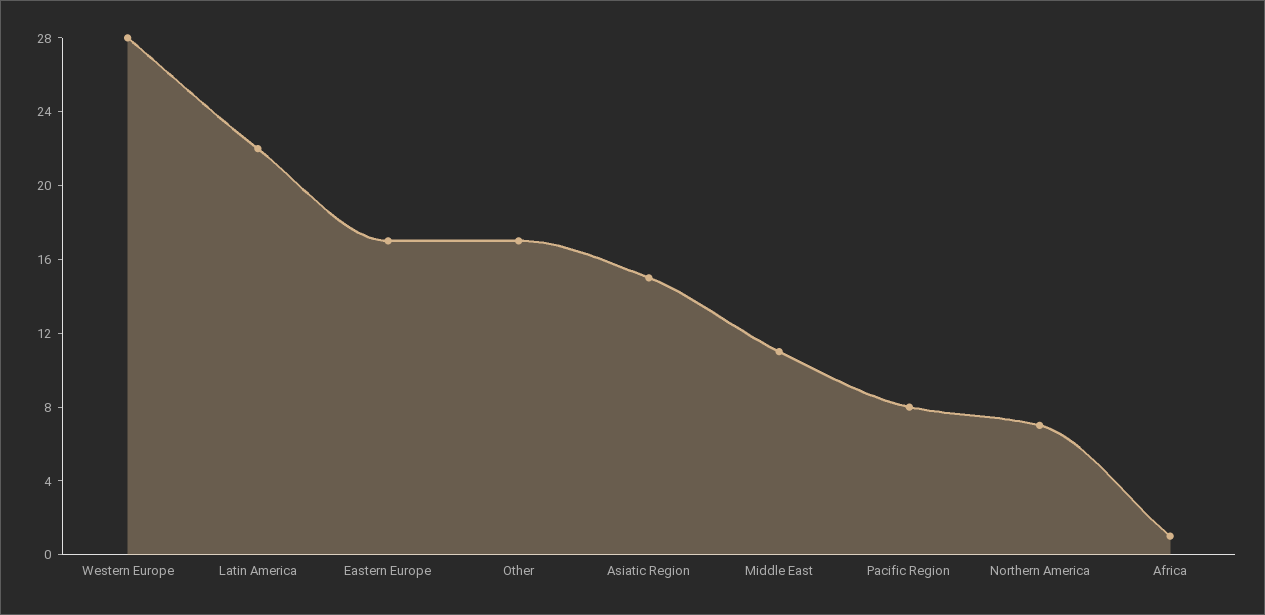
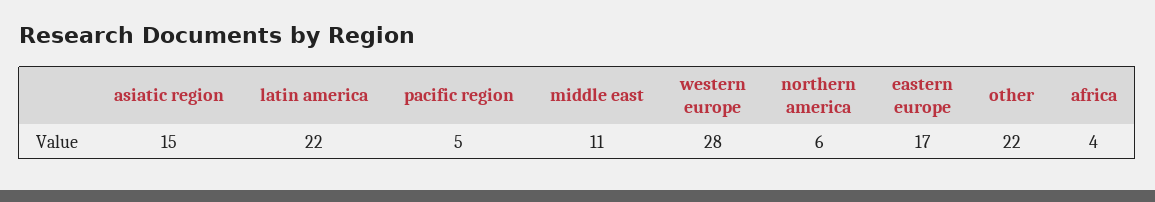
Other: 17 -> 22
Pacific Region: 8 -> 5
Northern America: 7 -> 6
Africa: 1 -> 4

